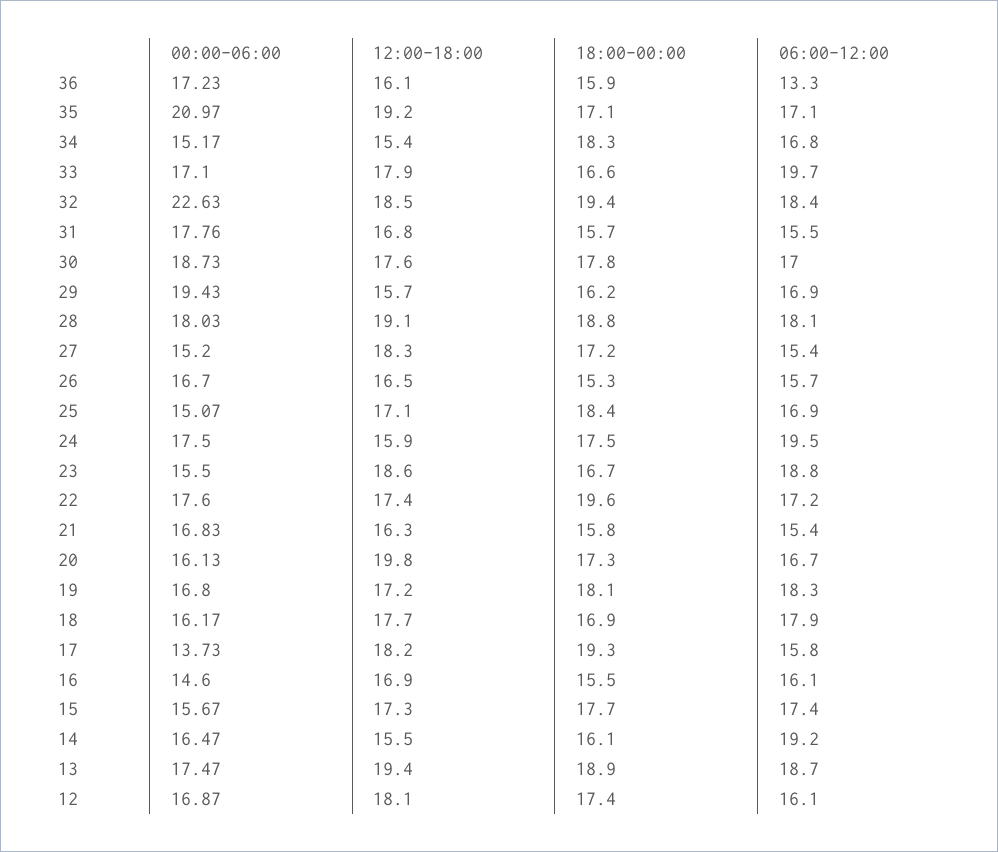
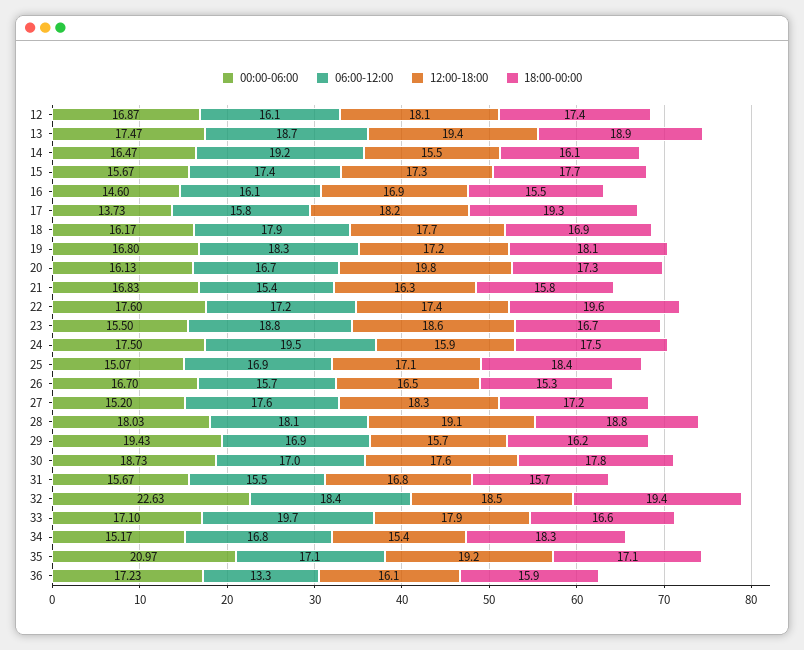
00:00-06:00, 31: 17.76 -> 15.67
06:00-12:00, 27: 15.4 -> 17.6

